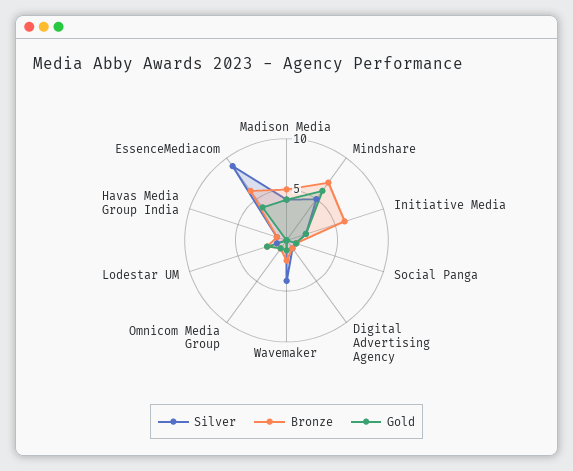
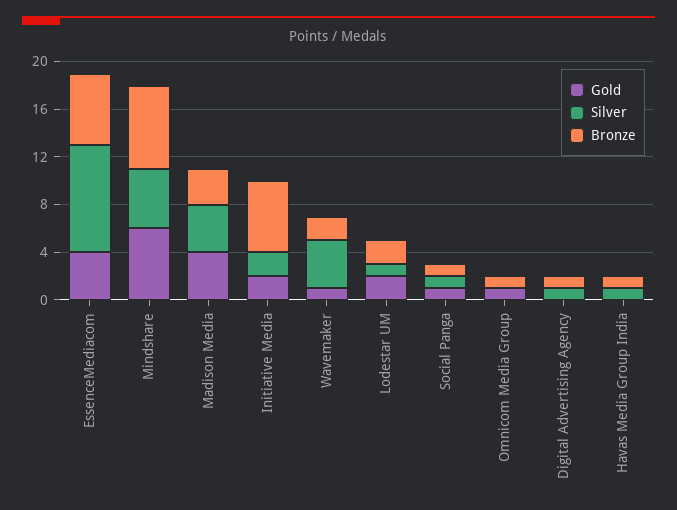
Bronze, Madison Media: 5 -> 3

